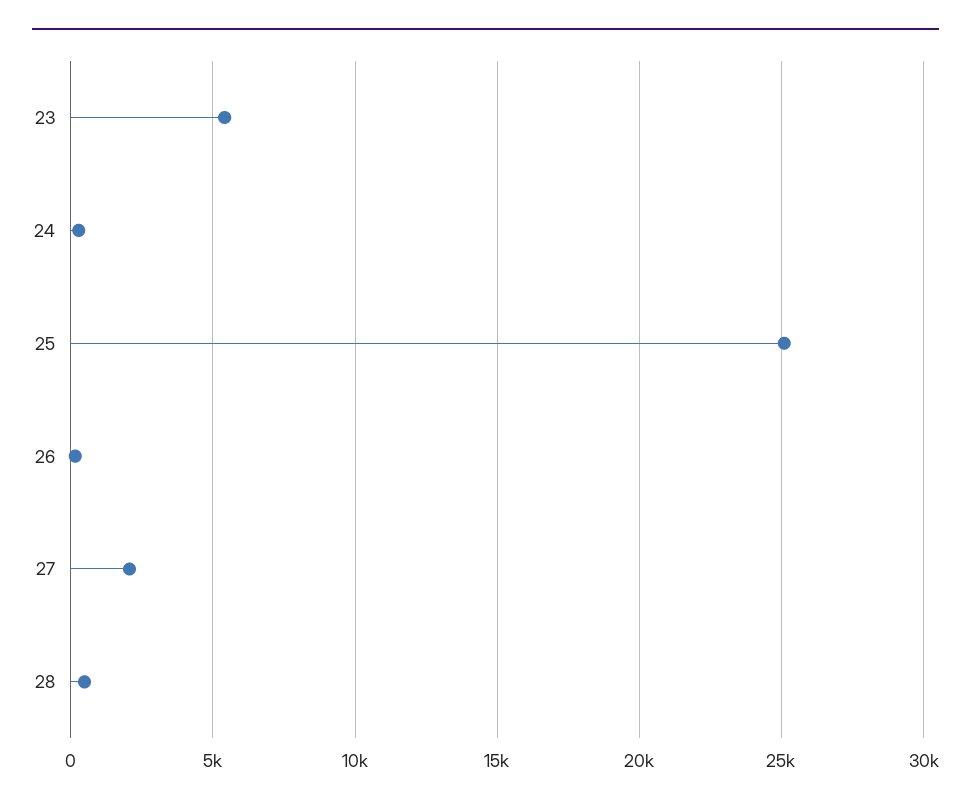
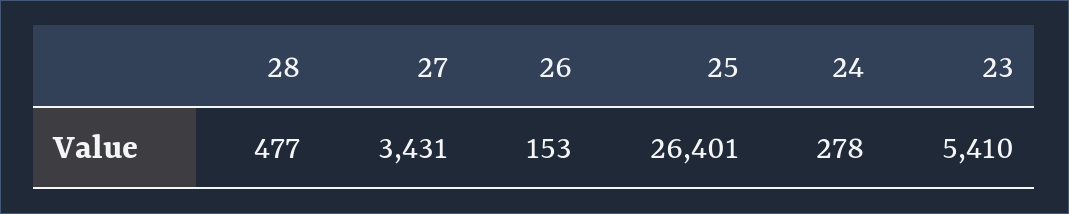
25: 25000 -> 26401
27: 2000 -> 3431

